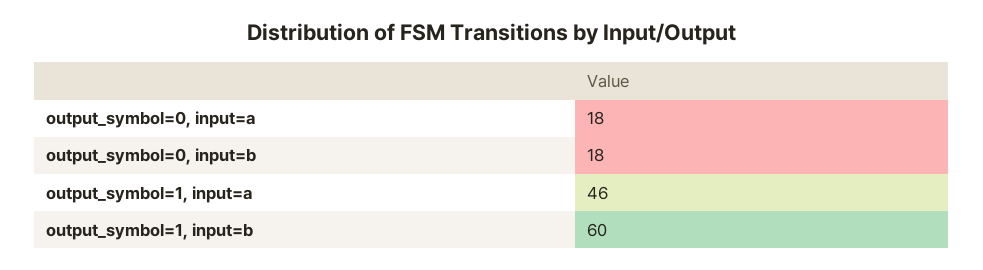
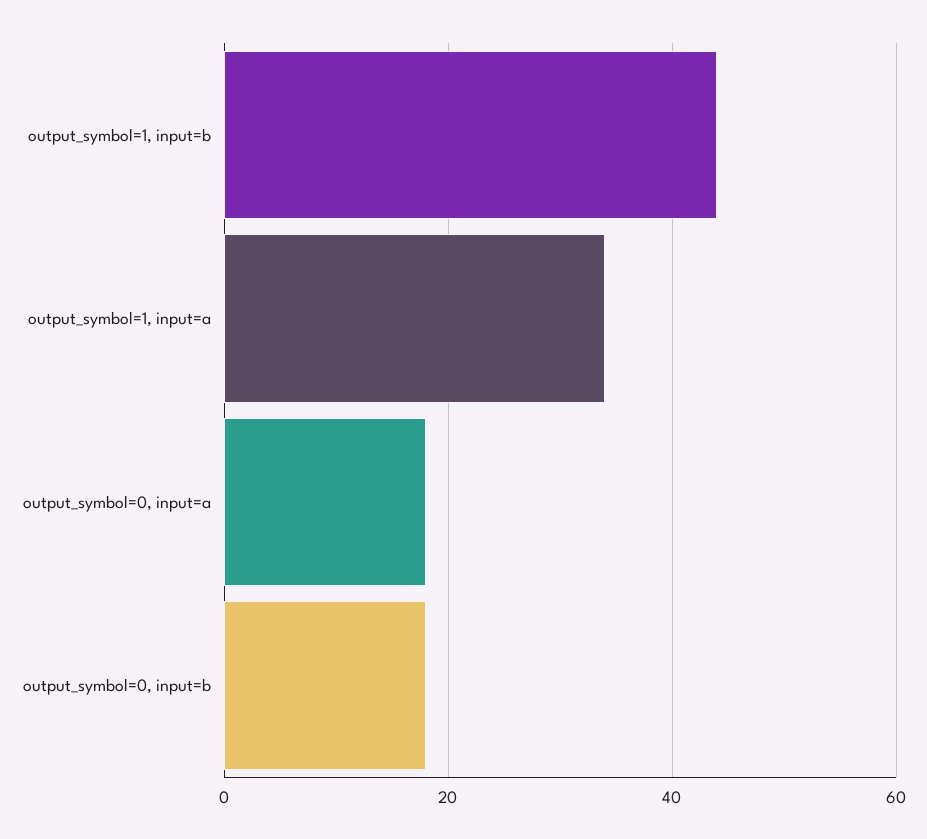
output_symbol=1, input=a: 46 -> 35
output_symbol=1, input=b: 60 -> 45

